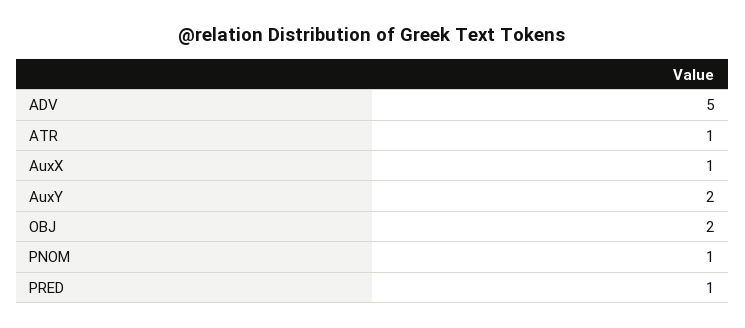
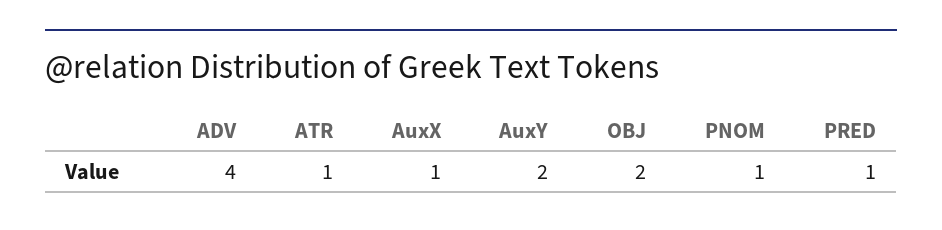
ADV: 5 -> 4

